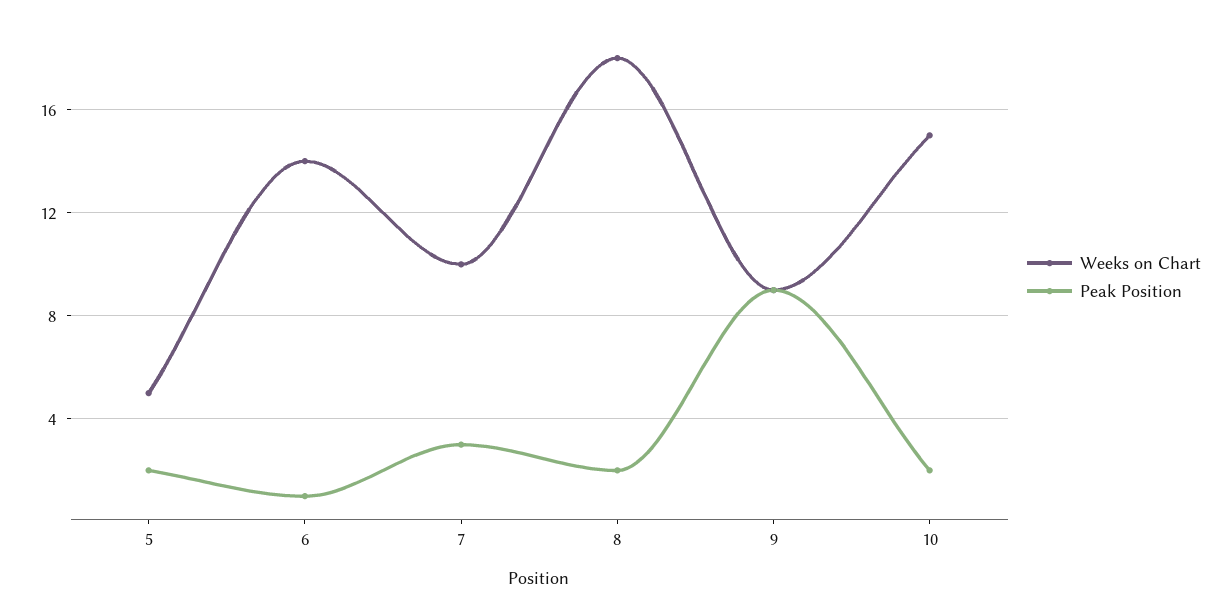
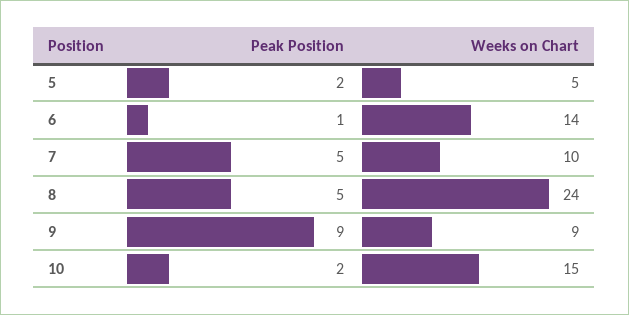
Peak Position, 7: 3 -> 5
Weeks on Chart, 8: 18 -> 24
Peak Position, 8: 2 -> 5

